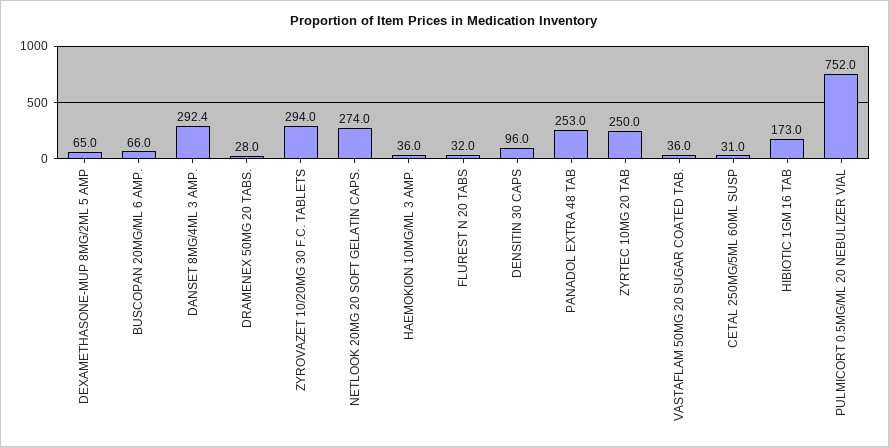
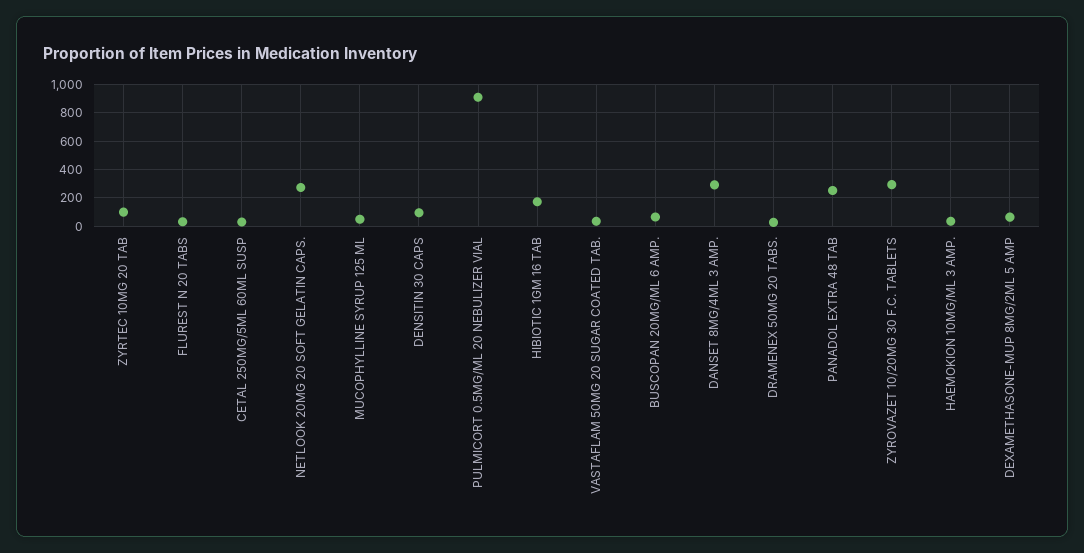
ZYRTEC 10MG 20 TAB: 250 -> 100
PULMICORT 0.5MG/ML 20 NEBULIZER VIAL: 752 -> 900
MUCOPHYLLINE SYRUP 125 ML: none -> 50

